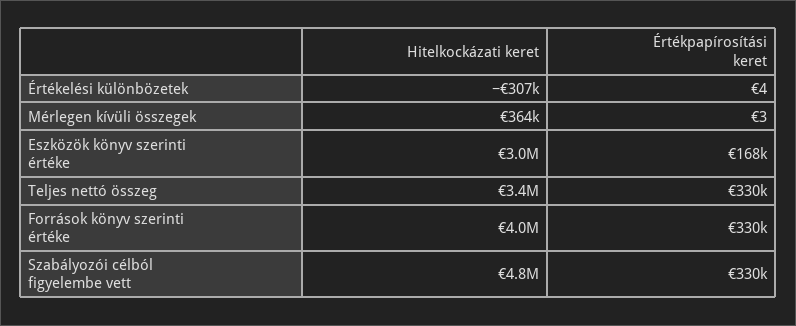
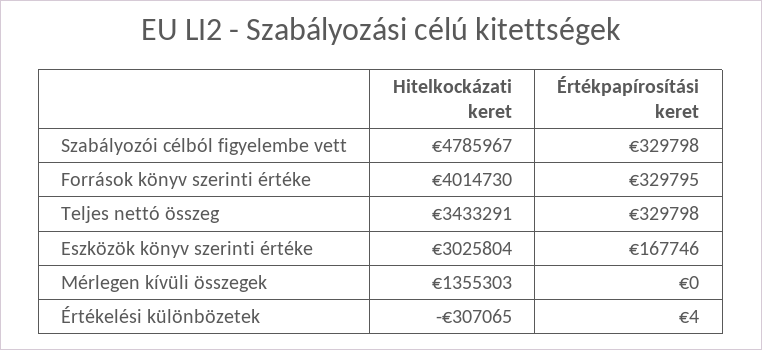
Hitelkockázati keret, Mérlegen kívüli összegek: 364000 -> 1355303
Értékpapírosítási keret, Mérlegen kívüli összegek: 3 -> 0

